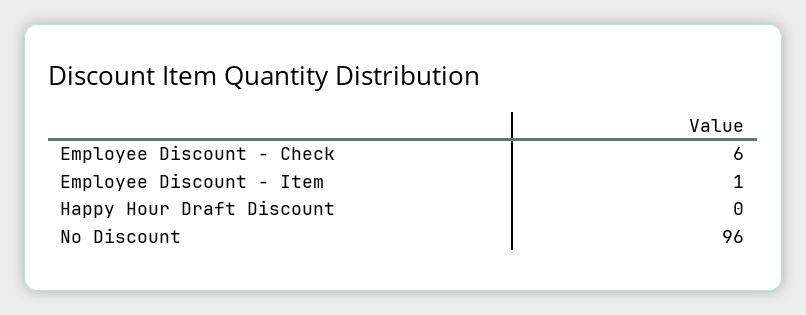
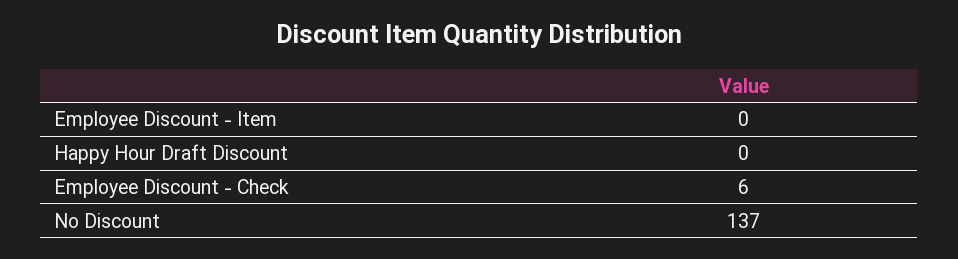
Employee Discount - Item: 1 -> 0
No Discount: 96 -> 137

